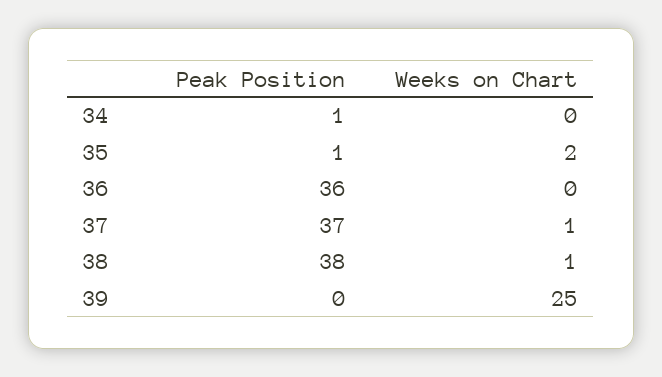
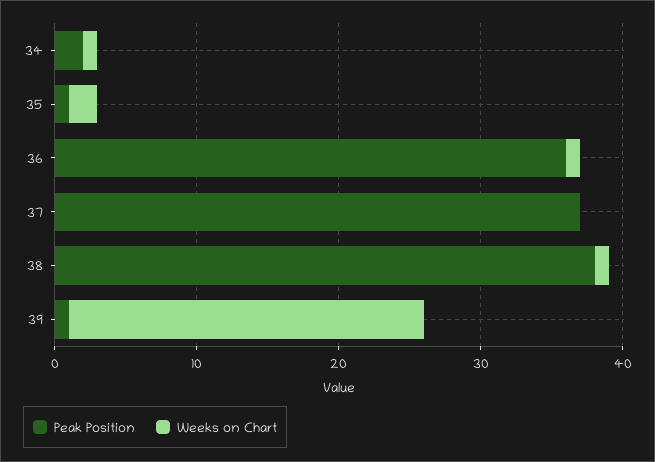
Peak Position, 34: 1 -> 2
Weeks on Chart, 34: 0 -> 1
Weeks on Chart, 36: 0 -> 1
Weeks on Chart, 37: 1 -> 0
Peak Position, 39: 0 -> 1

